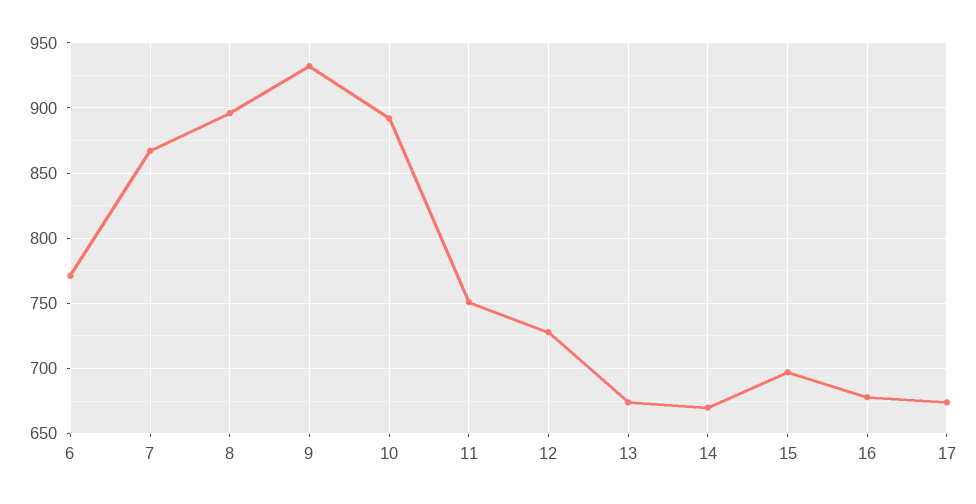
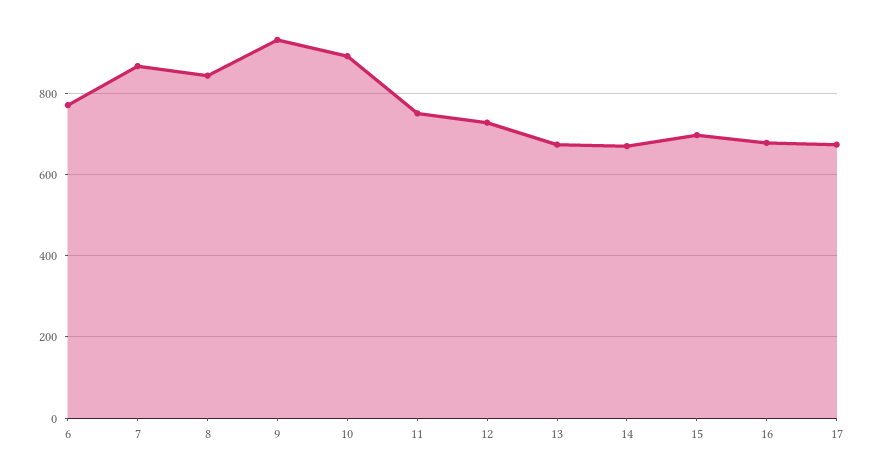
8: 895 -> 840

